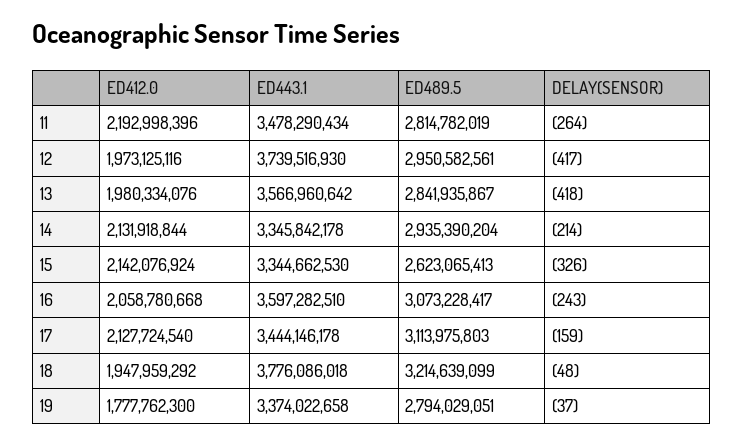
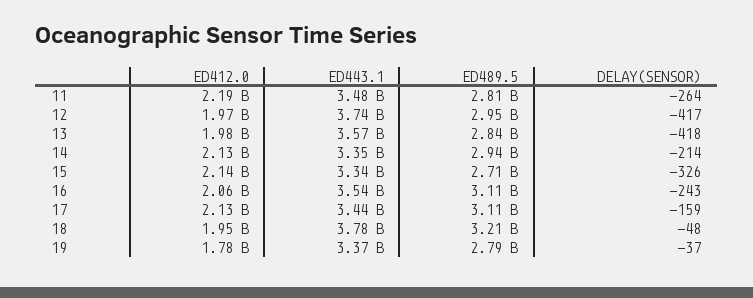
ED489.5, 15: 2623065413 -> 2710000000
ED443.1, 16: 3597282510 -> 3540000000
ED489.5, 16: 3073228417 -> 3110000000

